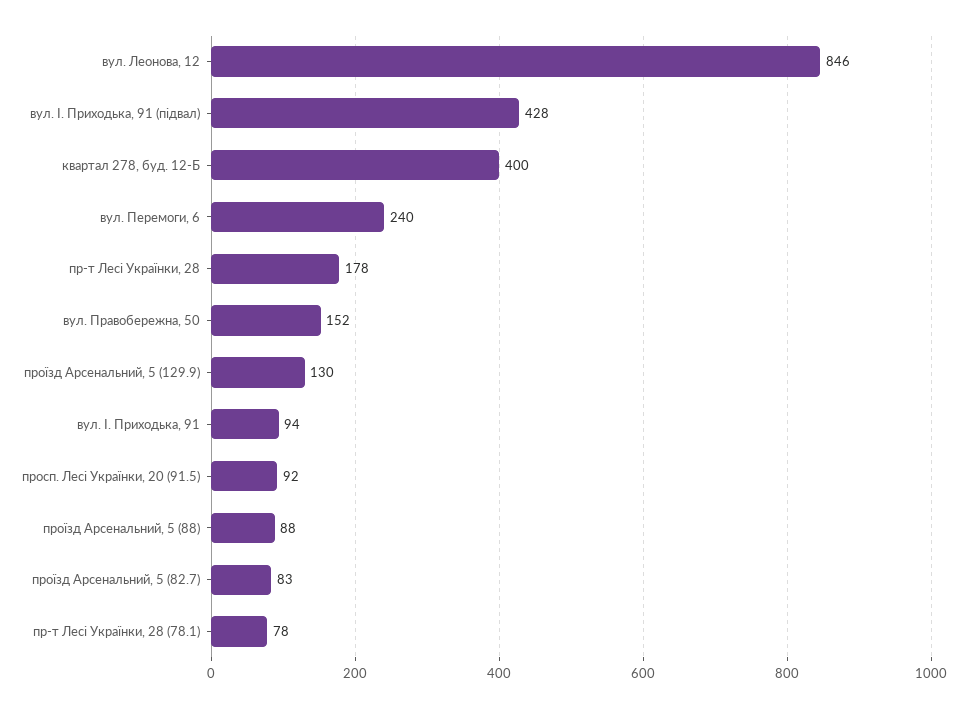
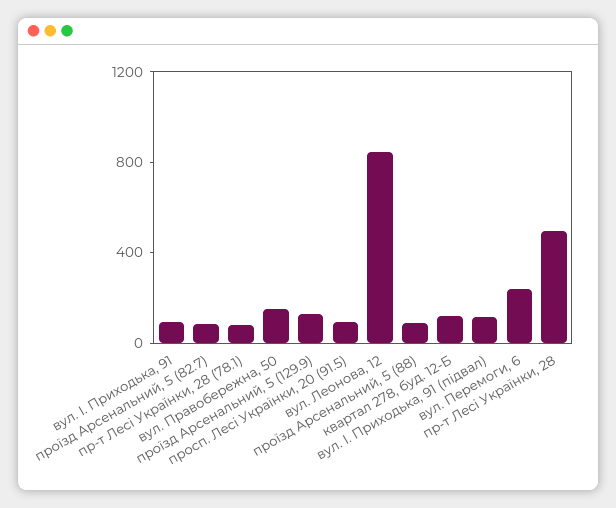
вул. І. Приходька, 91 (підвал): 428 -> 100
квартал 278, буд. 12-Б: 400 -> 100
пр-т Лесі Українки, 28: 178 -> 500

